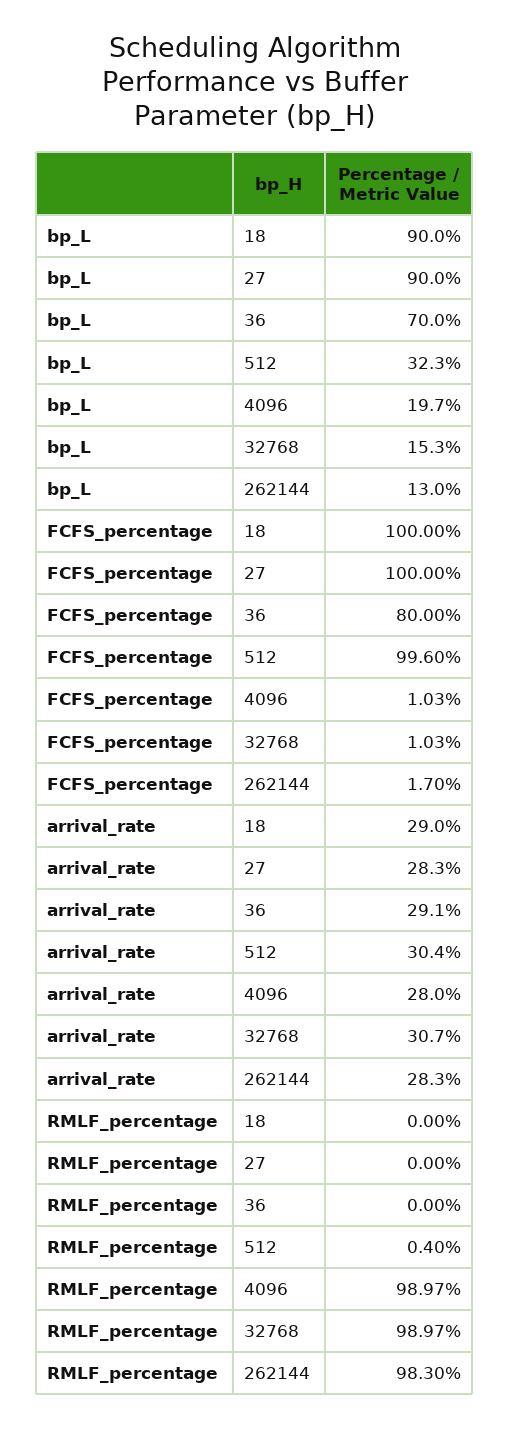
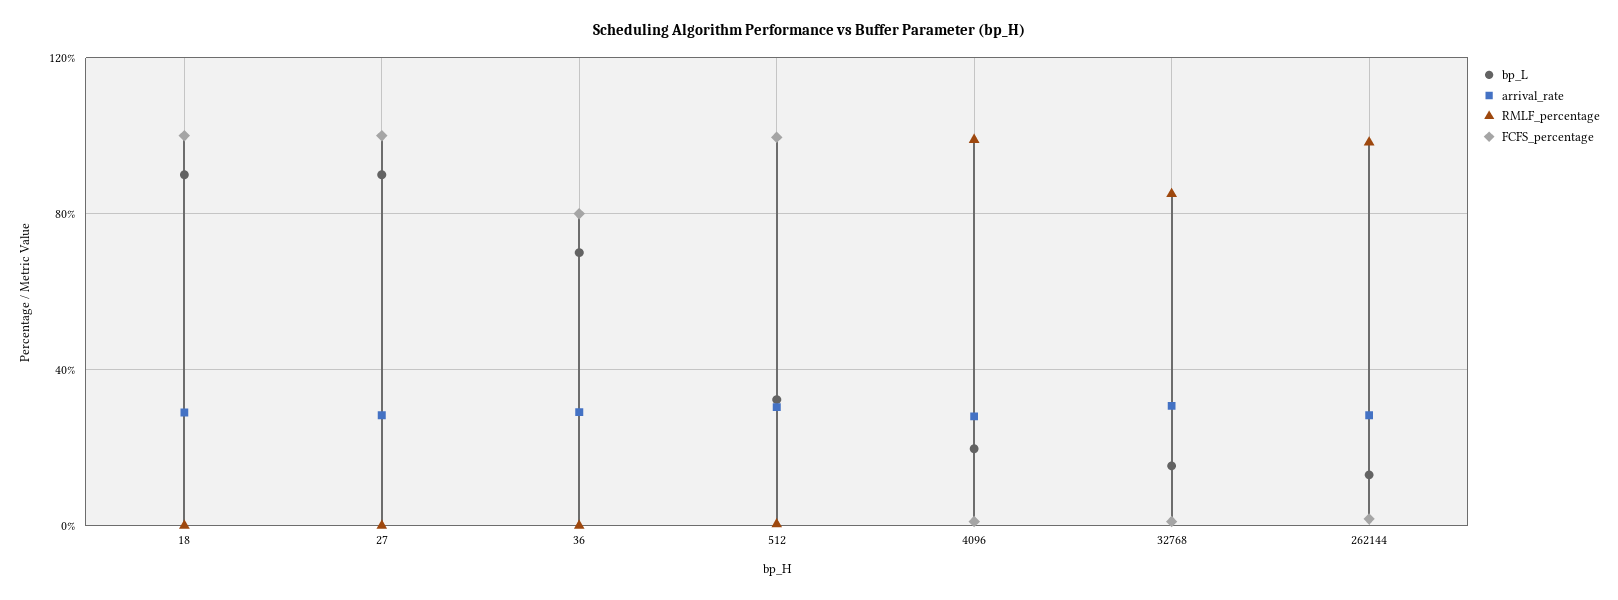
RMLF_percentage, 32768: 98.97 -> 85

